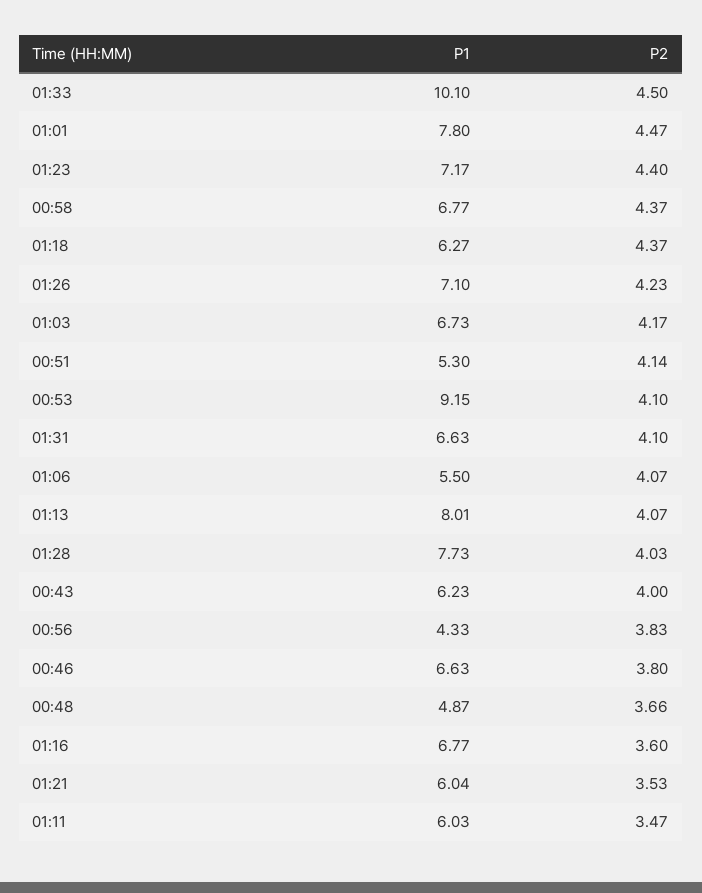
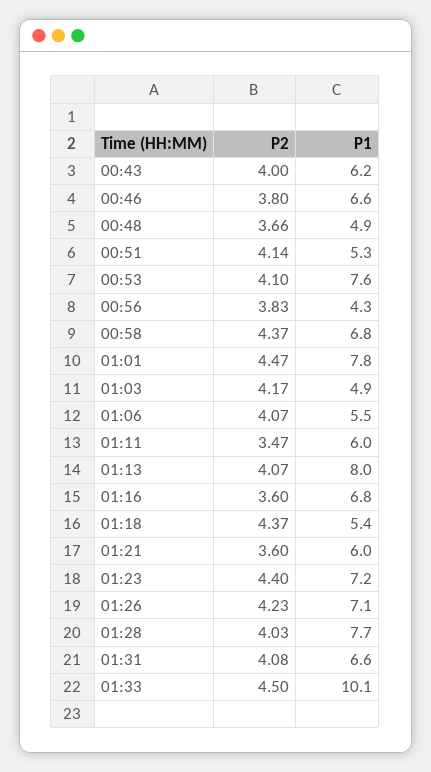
P1, 01:18: 6.27 -> 5.4
P1, 01:03: 6.73 -> 4.9
P1, 00:53: 9.15 -> 7.6
P2, 01:31: 4.1 -> 4.08
P2, 01:21: 3.53 -> 3.6

